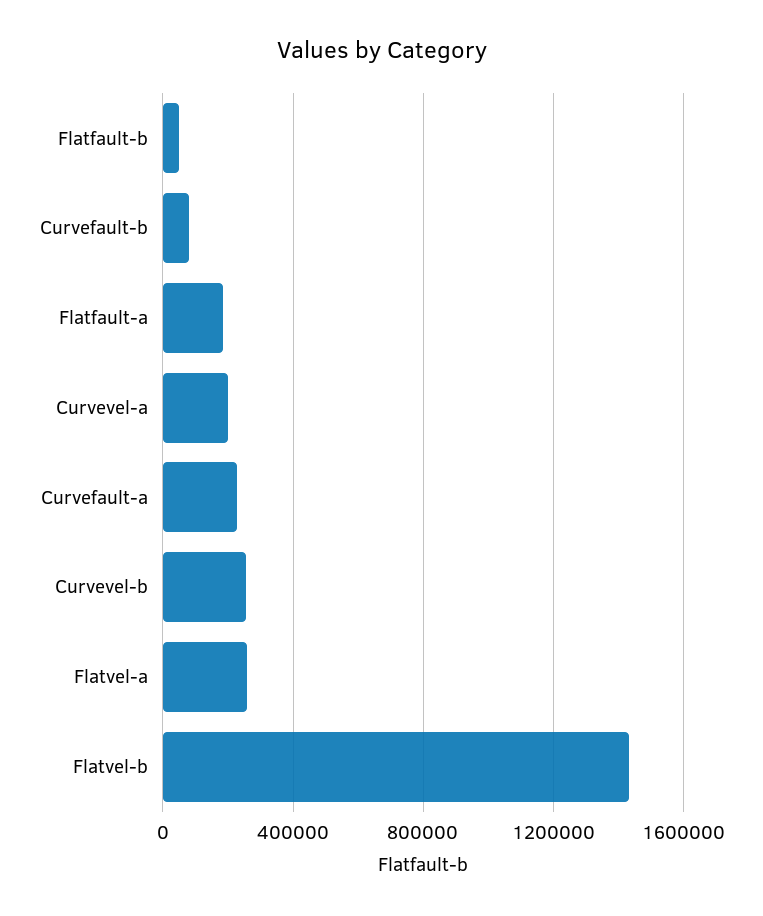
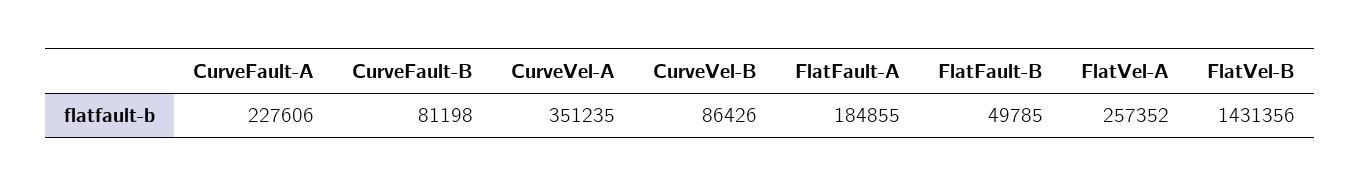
Curvevel-a: 200000 -> 351235
Curvevel-b: 250000 -> 86426

